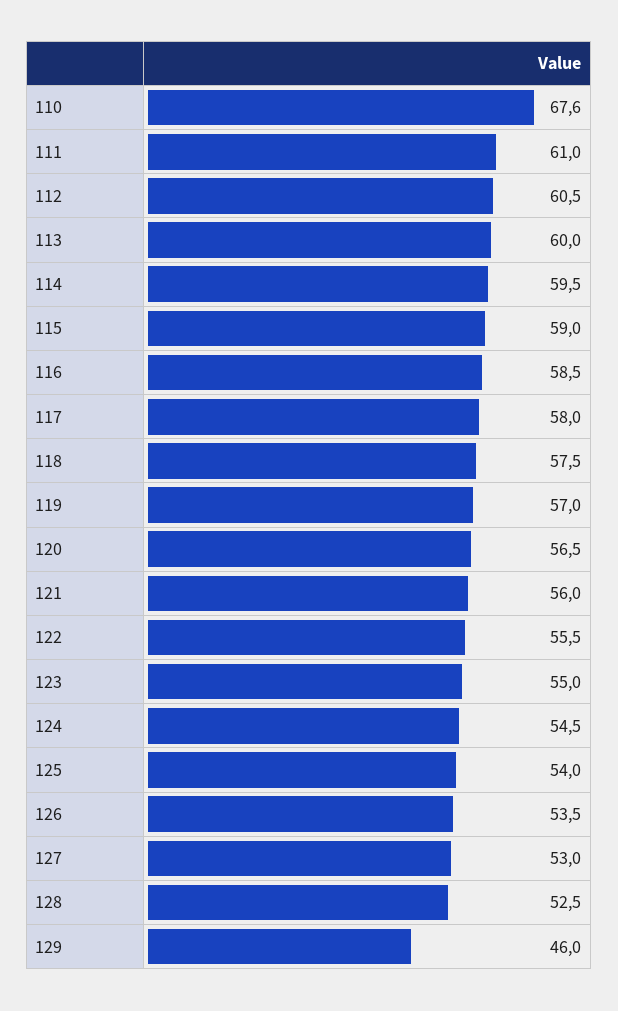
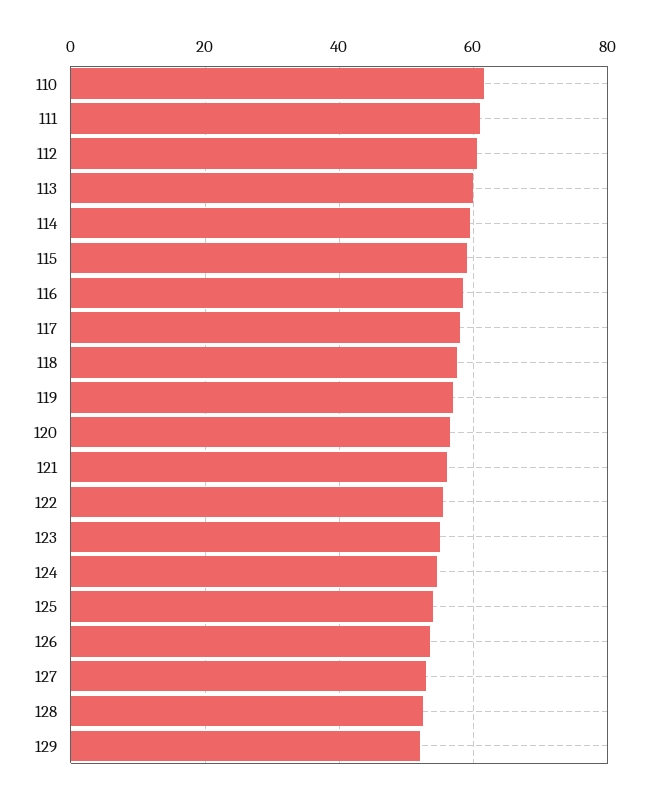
110: 67.6 -> 62
129: 46 -> 52

